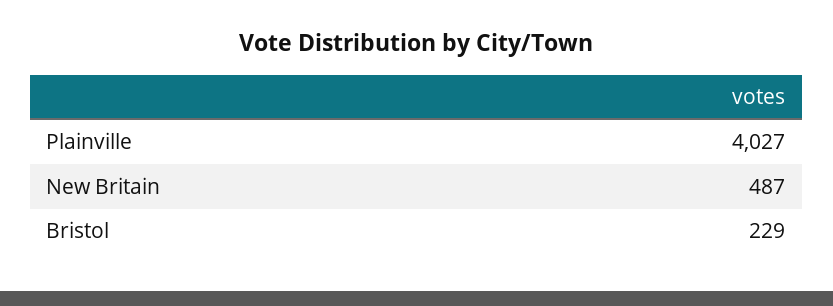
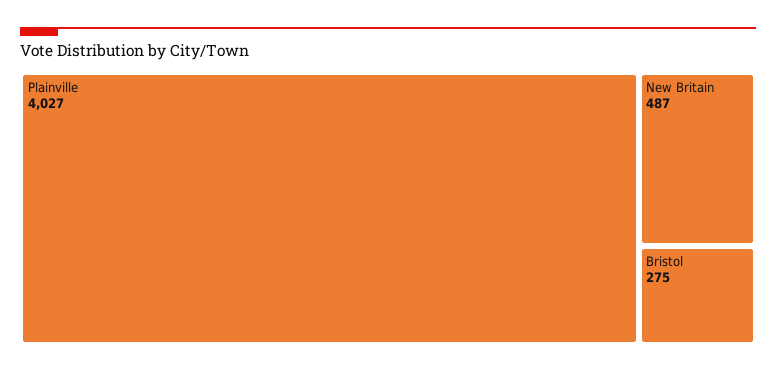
Bristol: 229 -> 275

